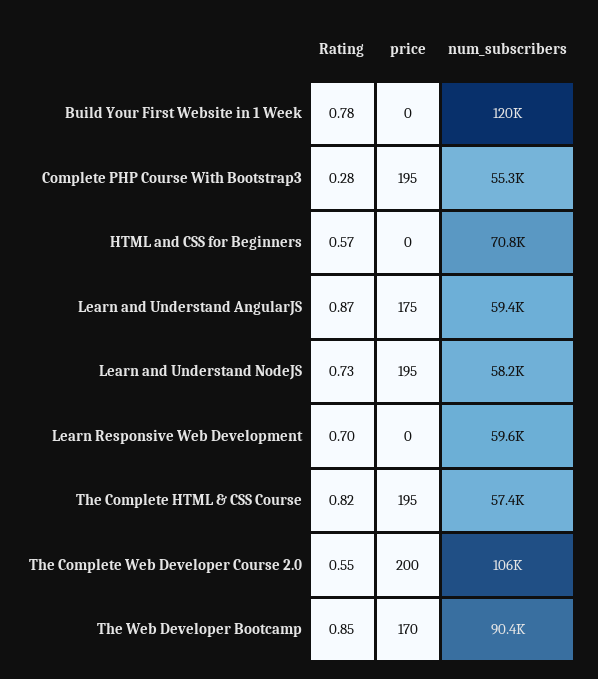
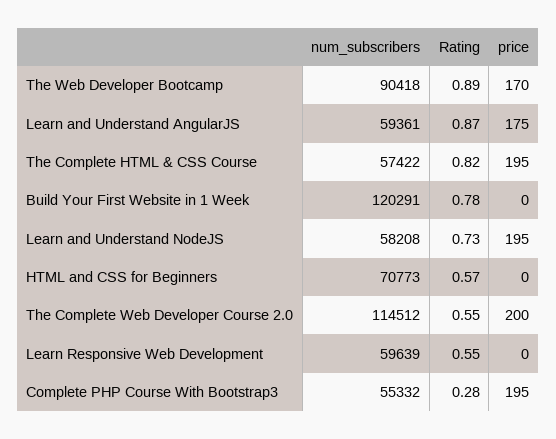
Rating, Learn Responsive Web Development: 0.7 -> 0.55
num_subscribers, The Complete Web Developer Course 2.0: 106000 -> 114512
Rating, The Web Developer Bootcamp: 0.85 -> 0.89

